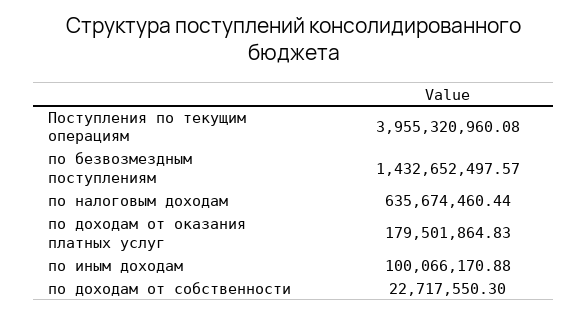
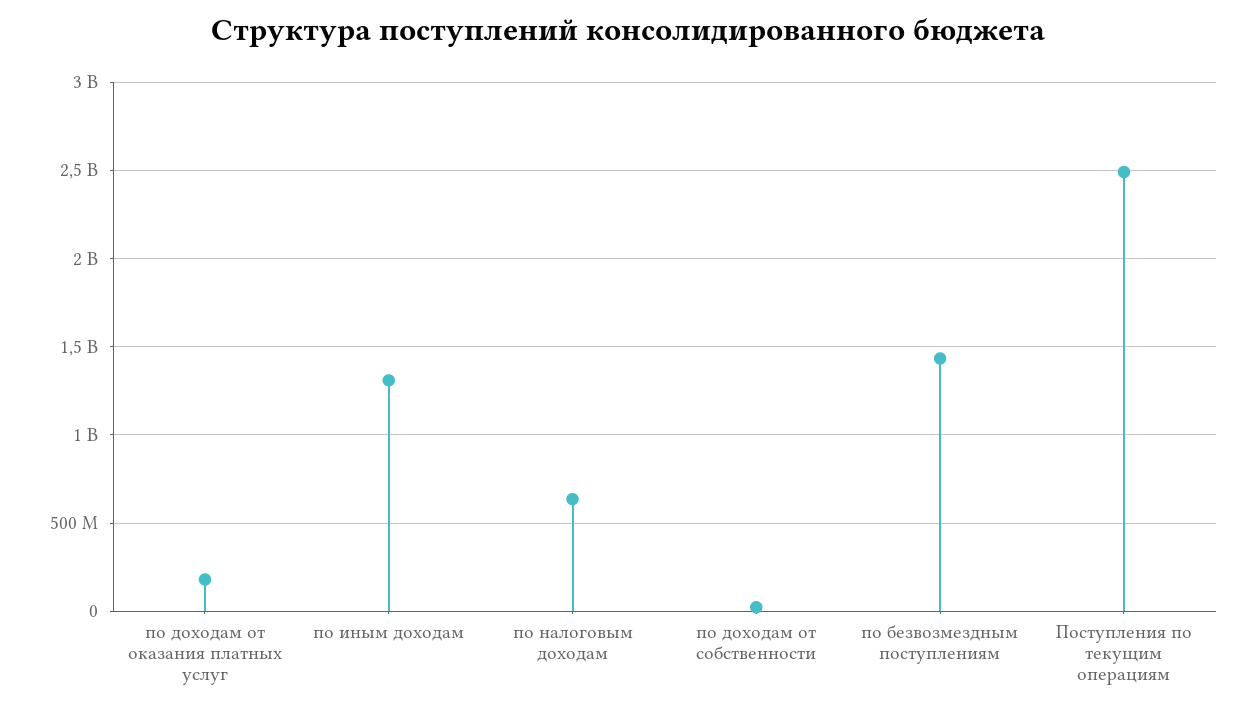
Поступления по текущим операциям: 3955320960.08 -> 2500000000
по иным доходам: 100066170.88 -> 1300000000

